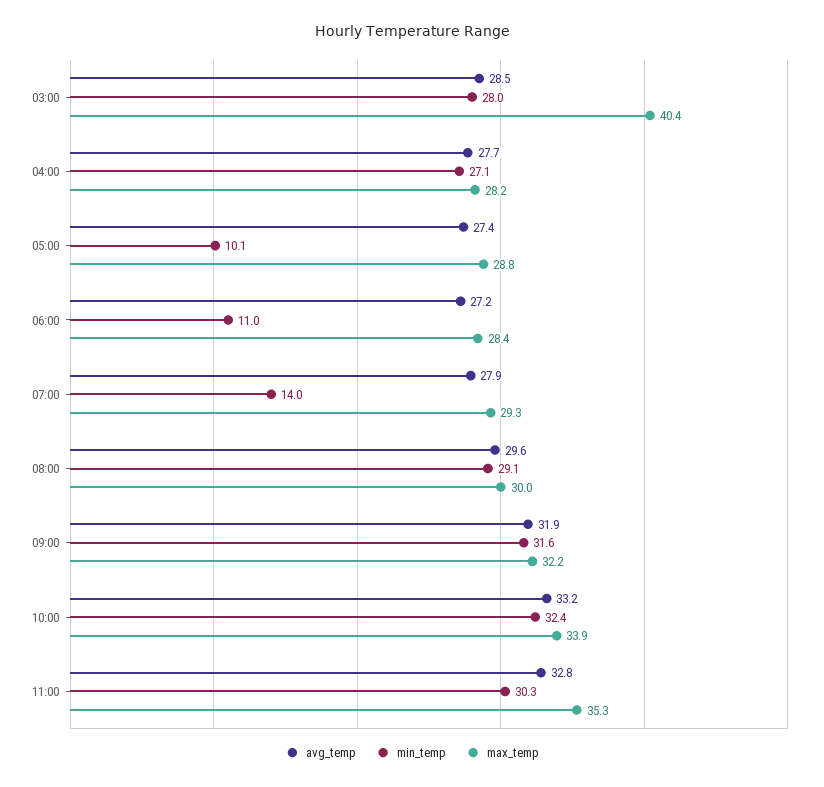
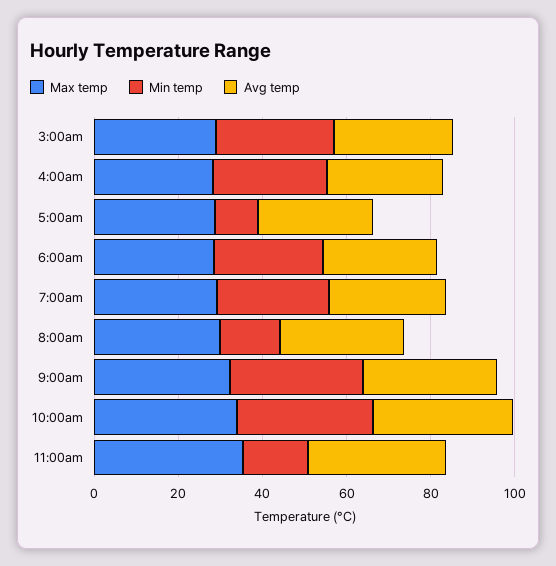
max_temp, 03:00: 40.4 -> 30
min_temp, 06:00: 11 -> 25
min_temp, 07:00: 14 -> 25
min_temp, 08:00: 29.1 -> 15
min_temp, 11:00: 30.3 -> 15

